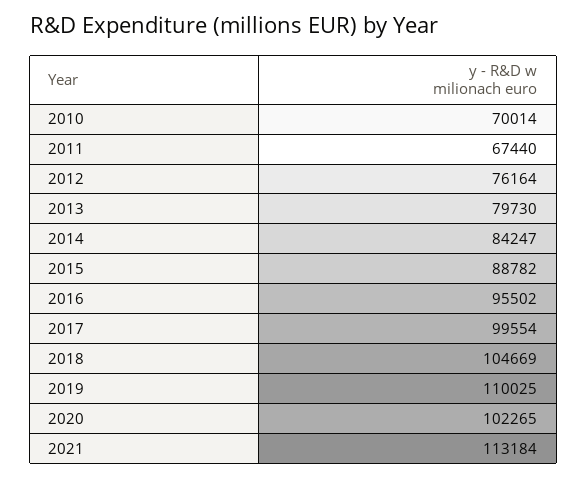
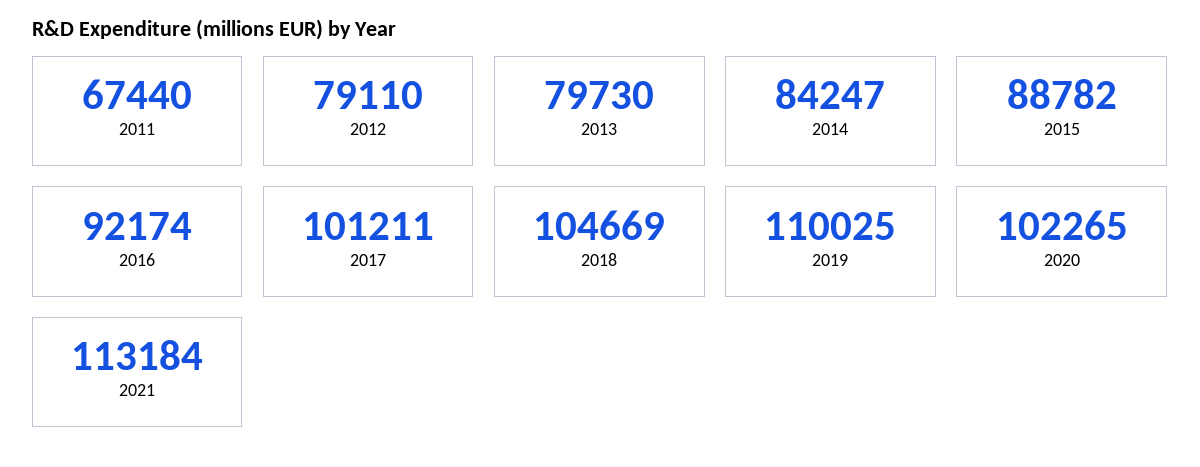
2010: 70014 -> none
2012: 76164 -> 79110
2016: 95502 -> 92174
2017: 99554 -> 101211

